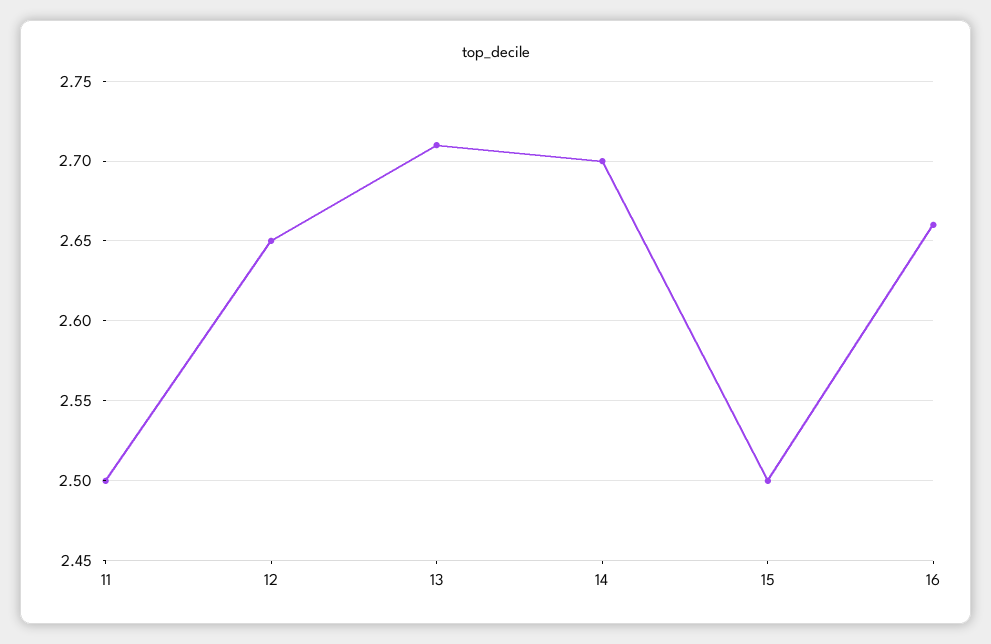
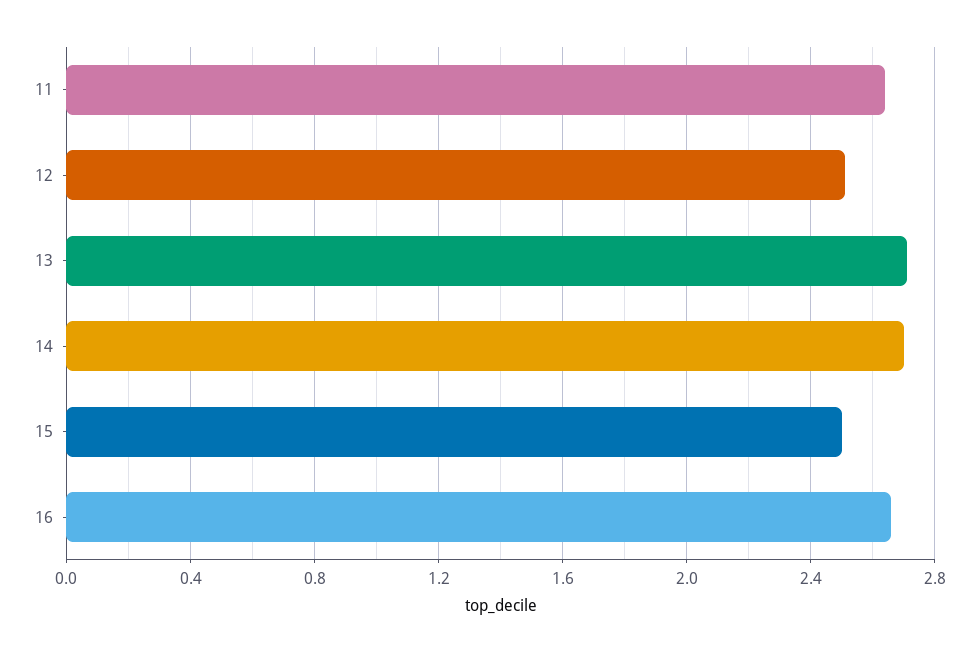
11: 2.5 -> 2.65
12: 2.65 -> 2.5

